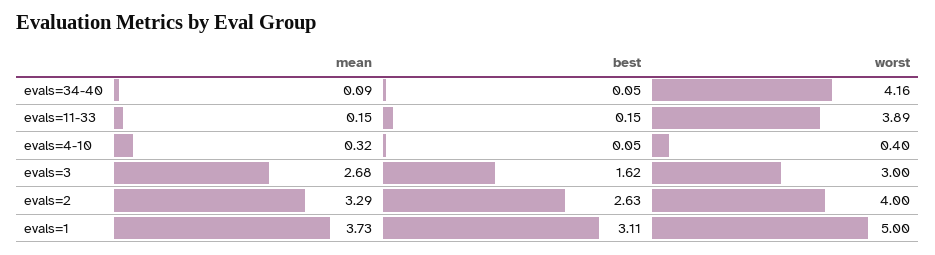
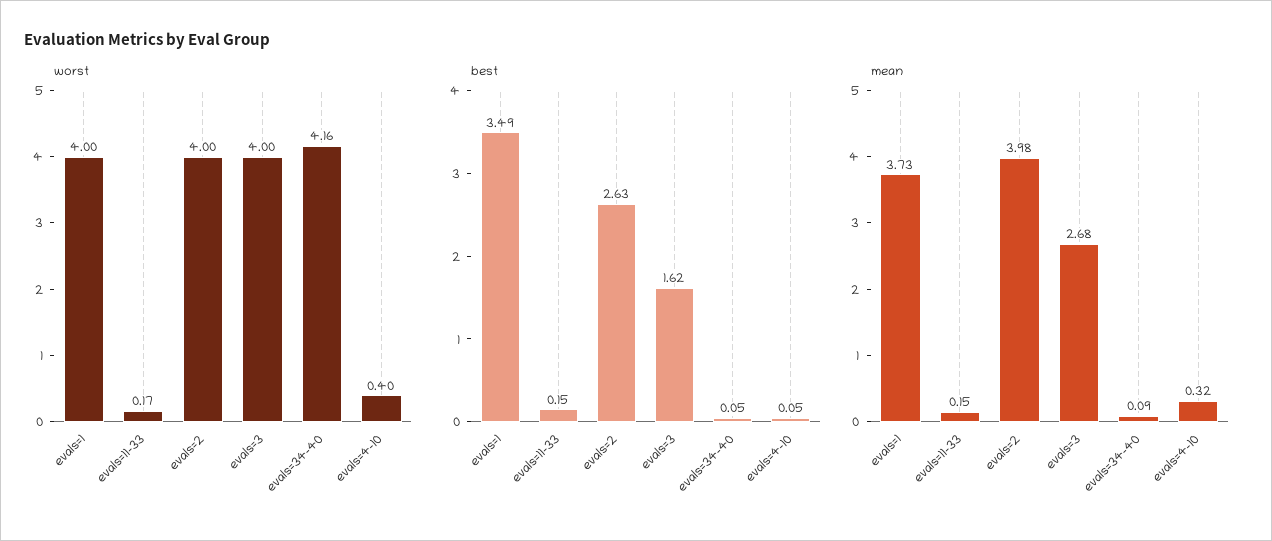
worst, evals=11-33: 3.89 -> 0.17
worst, evals=3: 3 -> 4
mean, evals=2: 3.29 -> 3.98
best, evals=1: 3.11 -> 3.49
worst, evals=1: 5 -> 4

